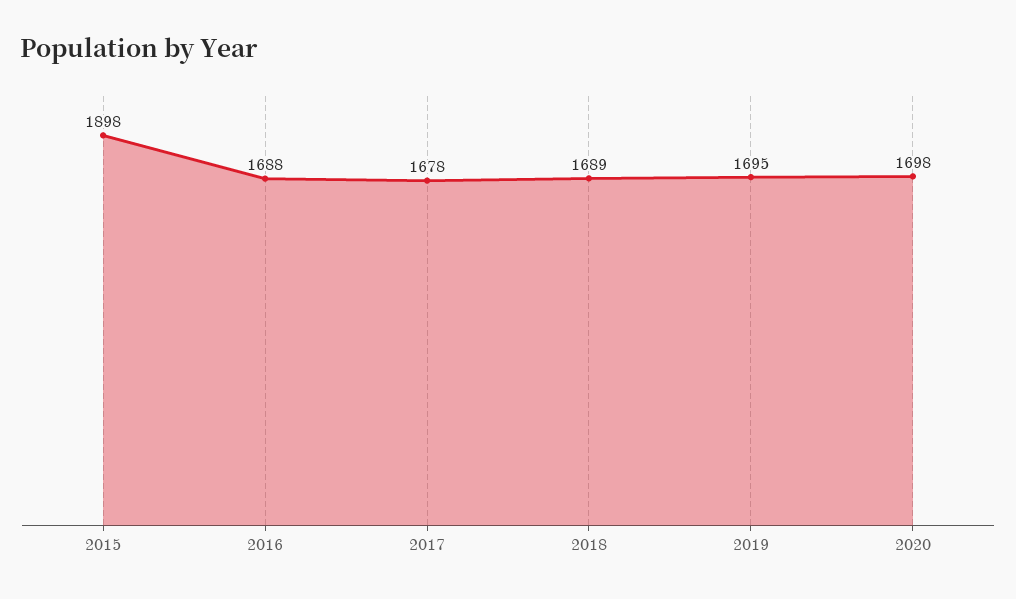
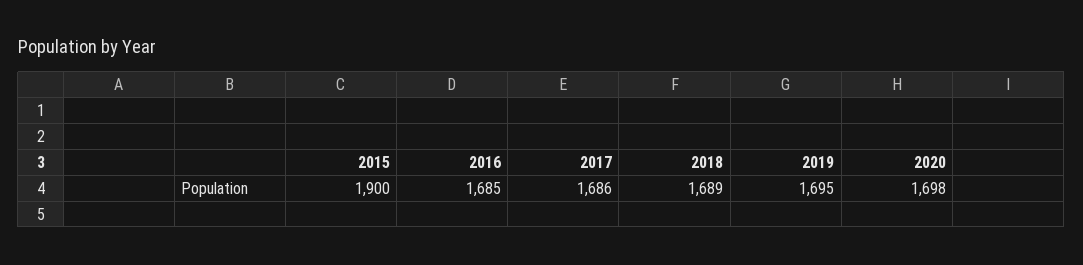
2015: 1898 -> 1900
2016: 1688 -> 1685
2017: 1678 -> 1686

